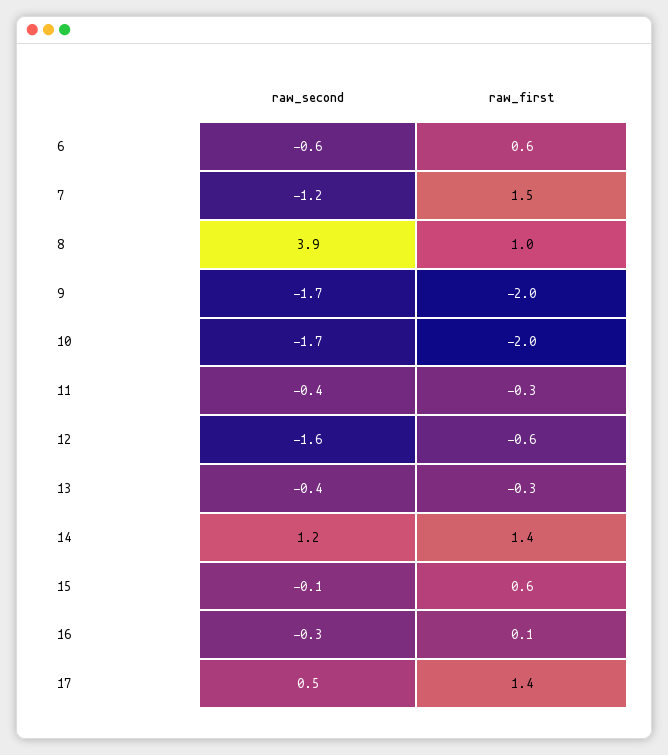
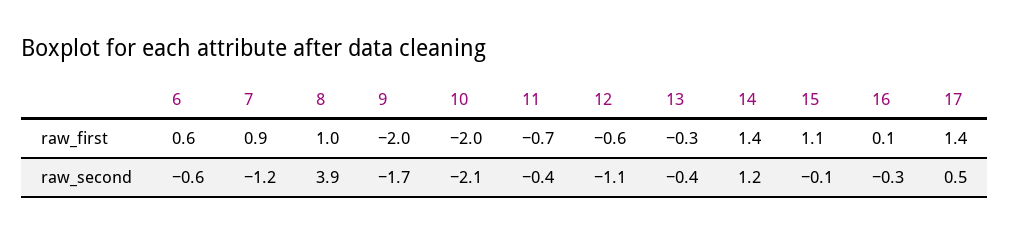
raw_first, 7: 1.5 -> 0.9
raw_second, 10: -1.7 -> -2.1
raw_first, 11: -0.3 -> -0.7
raw_second, 12: -1.6 -> -1.1
raw_first, 15: 0.6 -> 1.1

